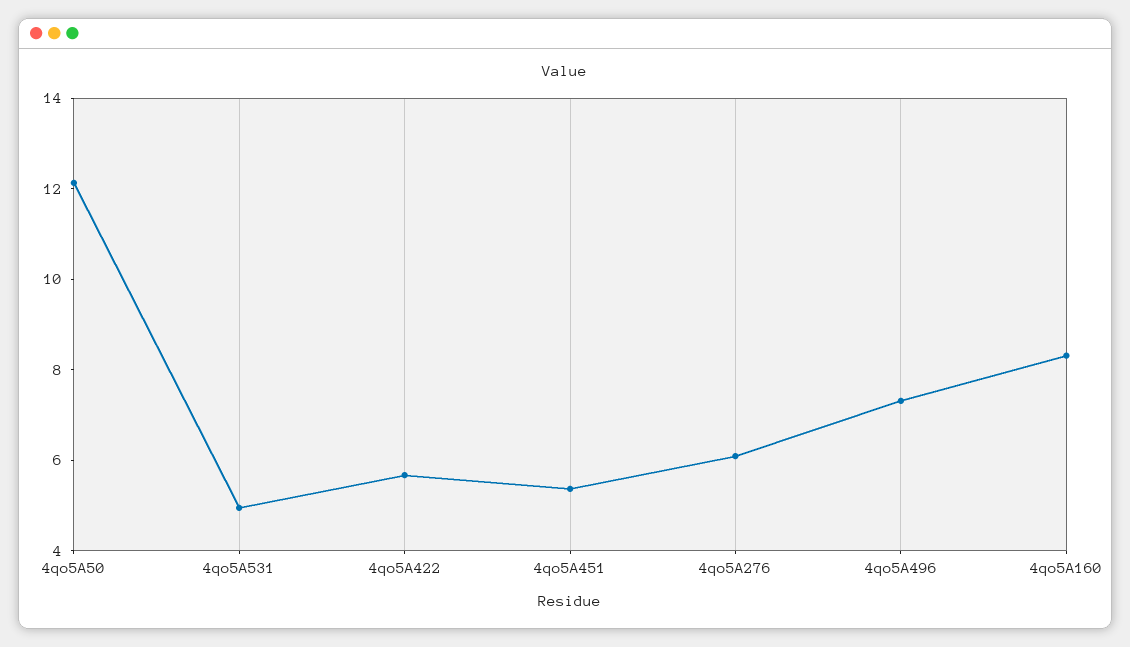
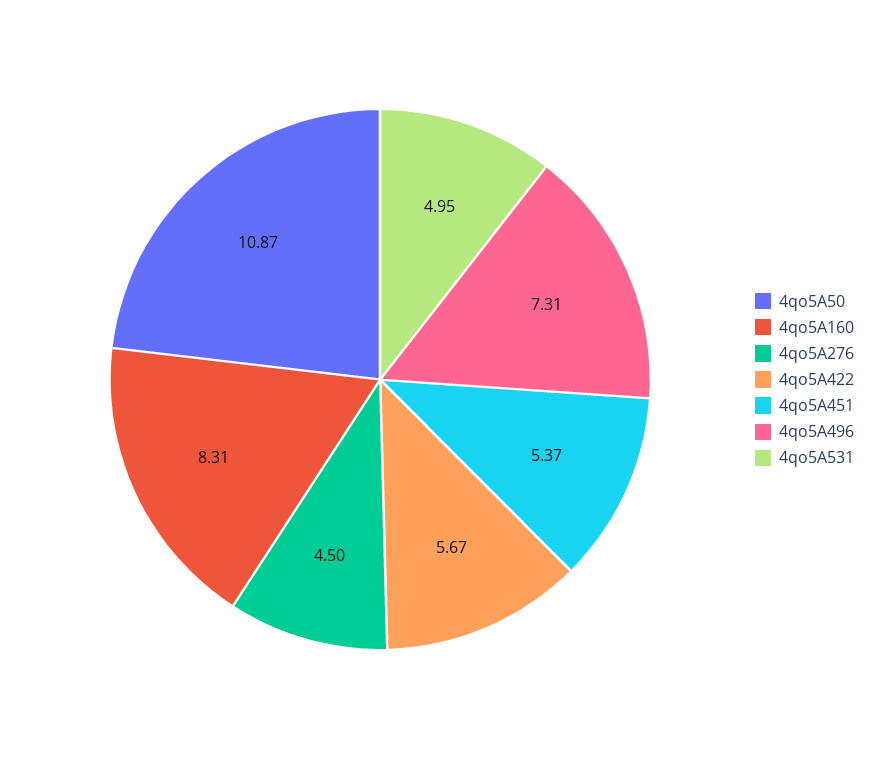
4qo5A50: 12 -> 10.87
4qo5A276: 6 -> 4.5

